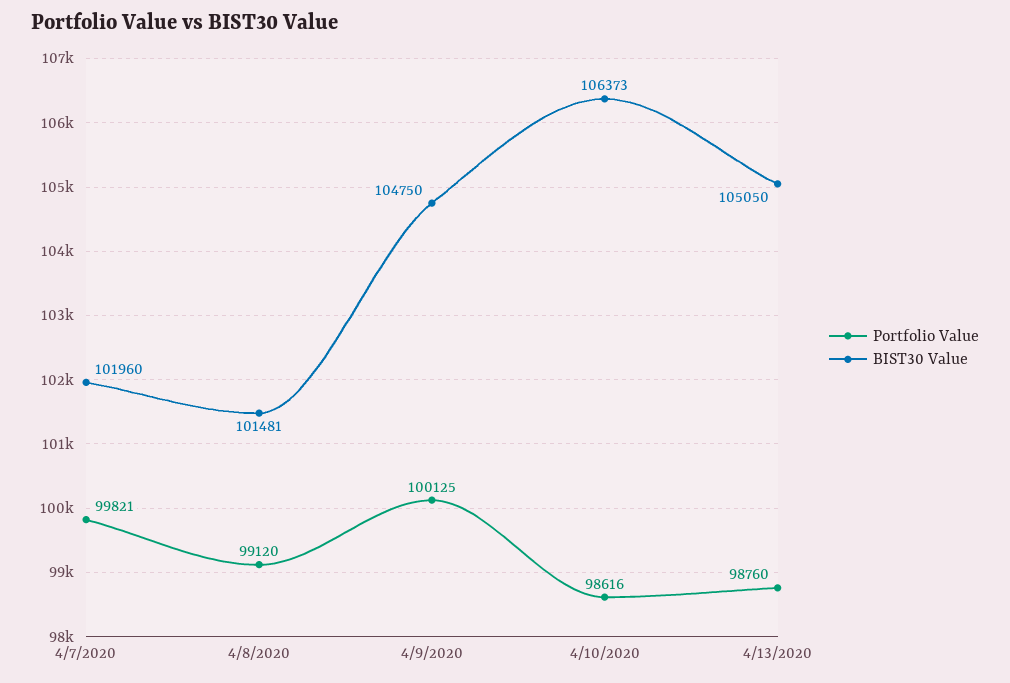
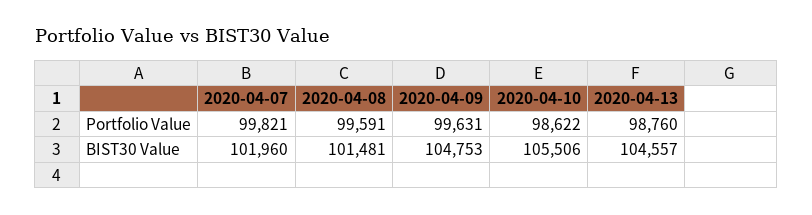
Portfolio Value, 4/8/2020: 99120 -> 99591
Portfolio Value, 4/9/2020: 100125 -> 99631
BIST30 Value, 4/9/2020: 104750 -> 104753
Portfolio Value, 4/10/2020: 98616 -> 98622
BIST30 Value, 4/10/2020: 106373 -> 105506
BIST30 Value, 4/13/2020: 105050 -> 104557

